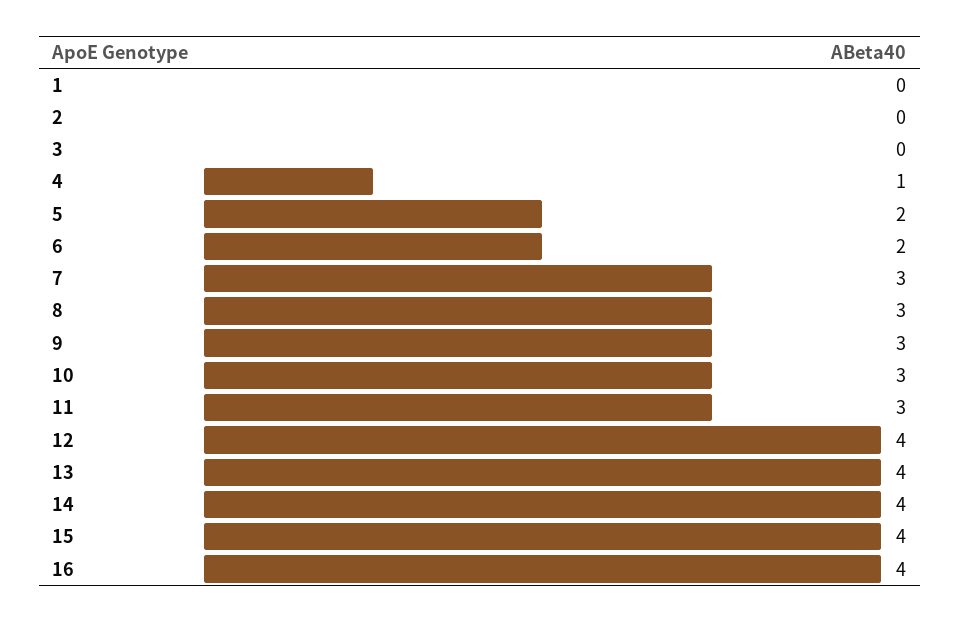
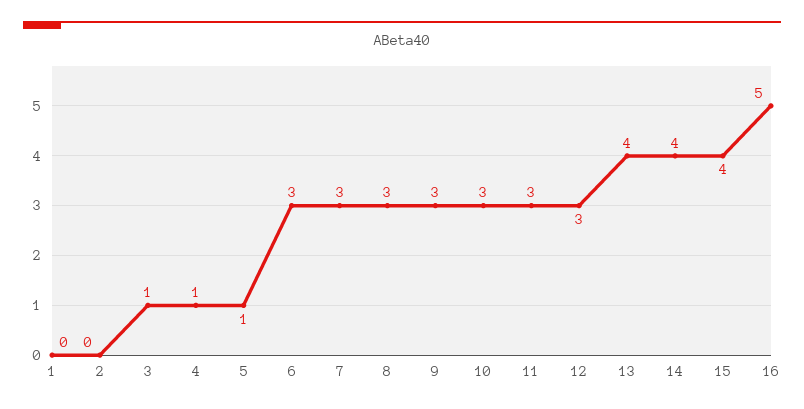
3: 0 -> 1
5: 2 -> 1
6: 2 -> 3
12: 4 -> 3
16: 4 -> 5

